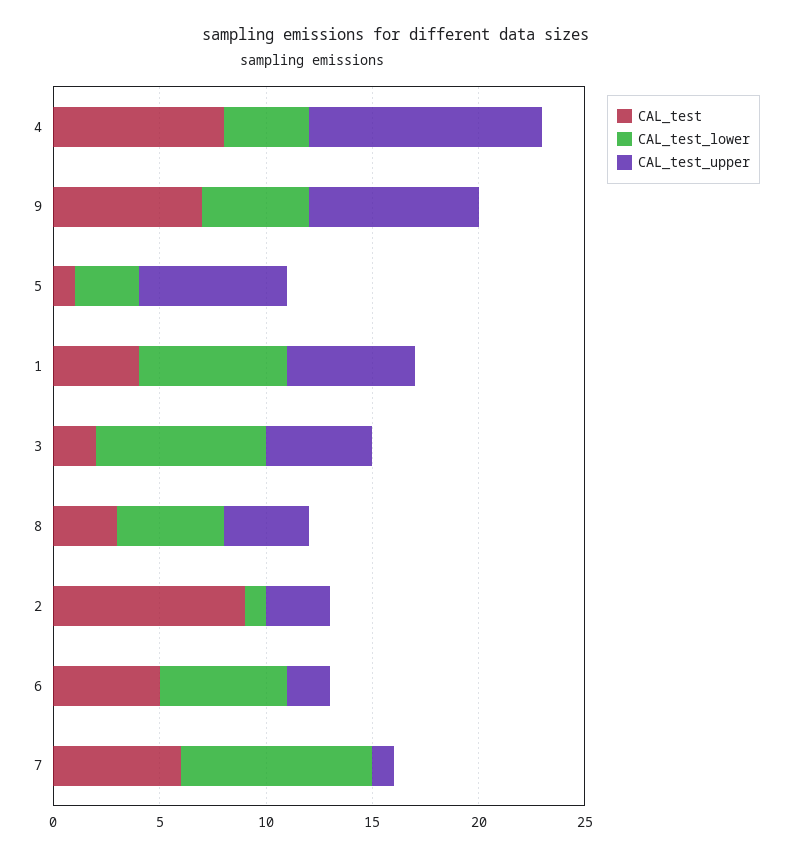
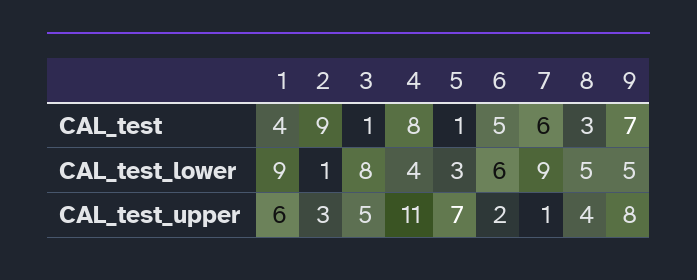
CAL_test_lower, 1: 7 -> 9
CAL_test, 3: 2 -> 1

